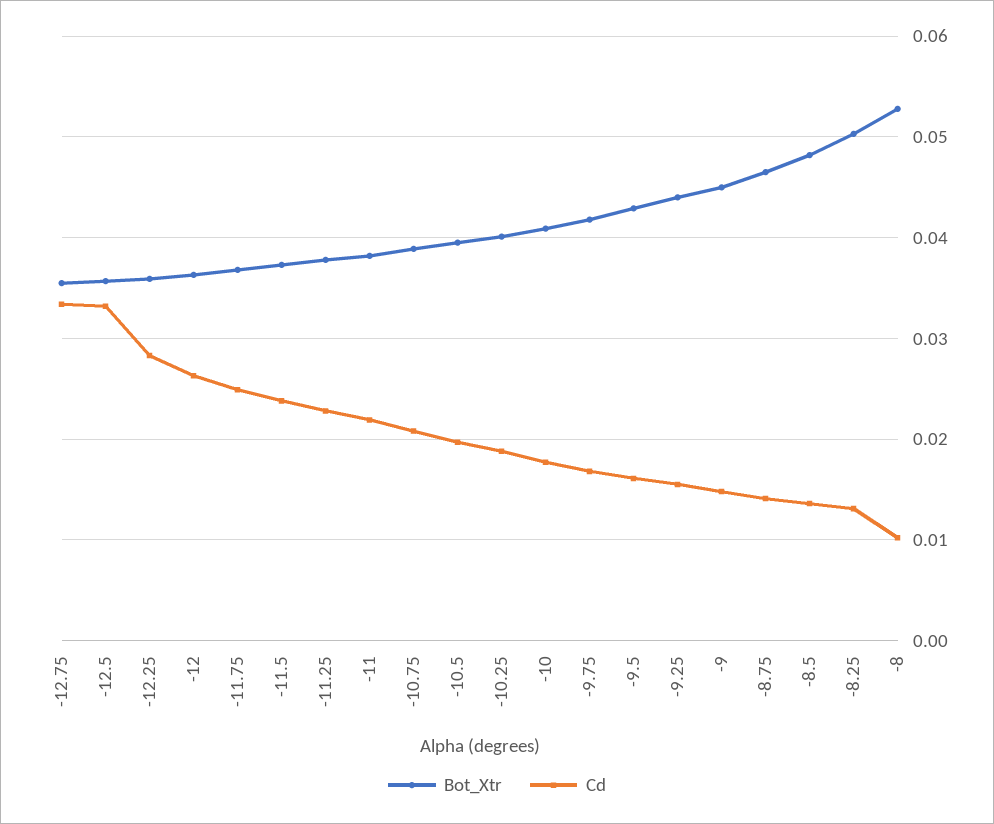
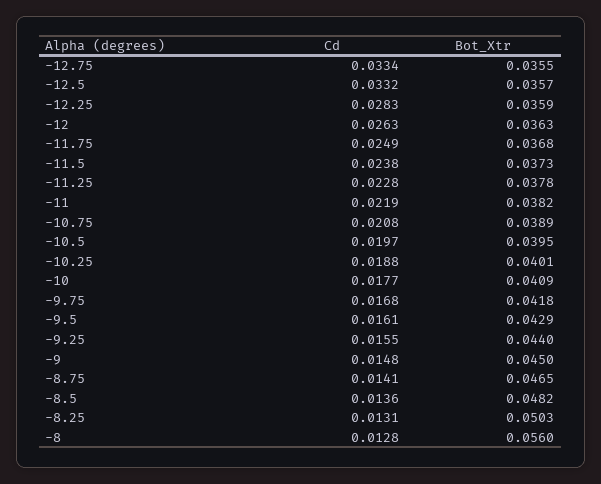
Bot_Xtr, -8: 0.053 -> 0.056
Cd, -8: 0.01 -> 0.0128

